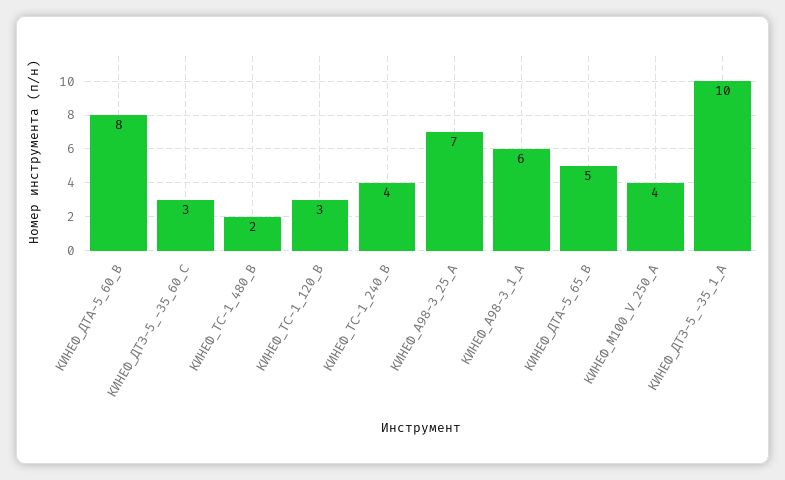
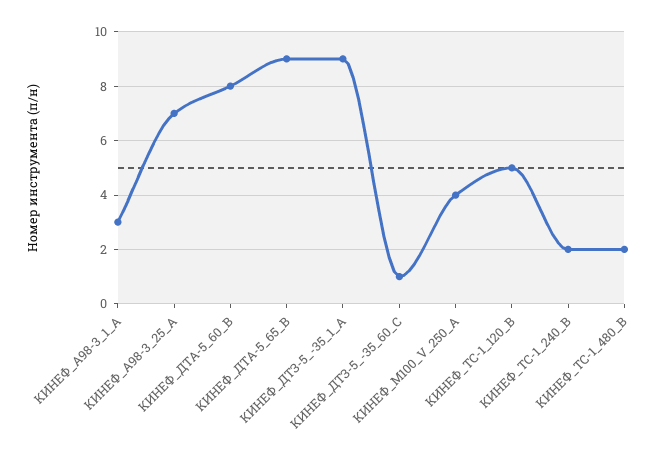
КИНЕФ_ДТЗ-5_-35_60_С: 3 -> 1
КИНЕФ_ТС-1_120_В: 3 -> 5
КИНЕФ_ТС-1_240_В: 4 -> 2
КИНЕФ_А98-3_1_А: 6 -> 3
КИНЕФ_ДТА-5_65_В: 5 -> 9
КИНЕФ_ДТЗ-5_-35_1_А: 10 -> 9

